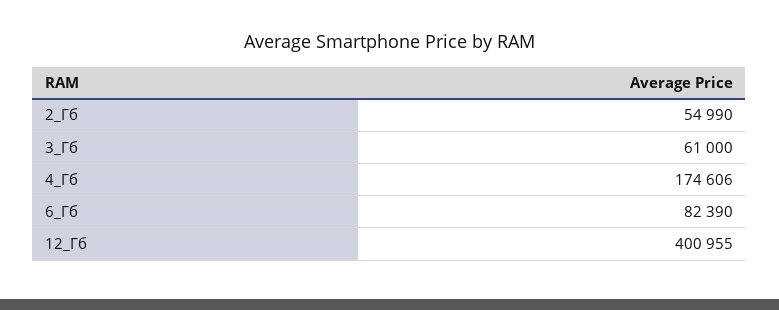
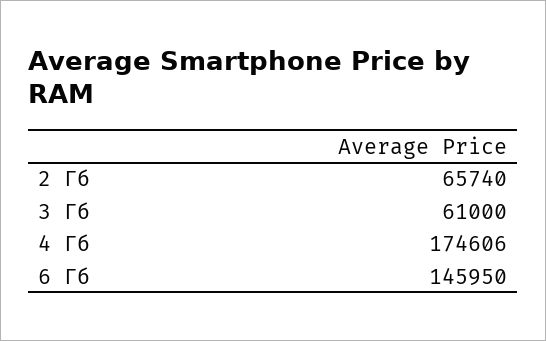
2_Гб: 54990 -> 65740
6_Гб: 82390 -> 145950
12_Гб: 400955 -> none

